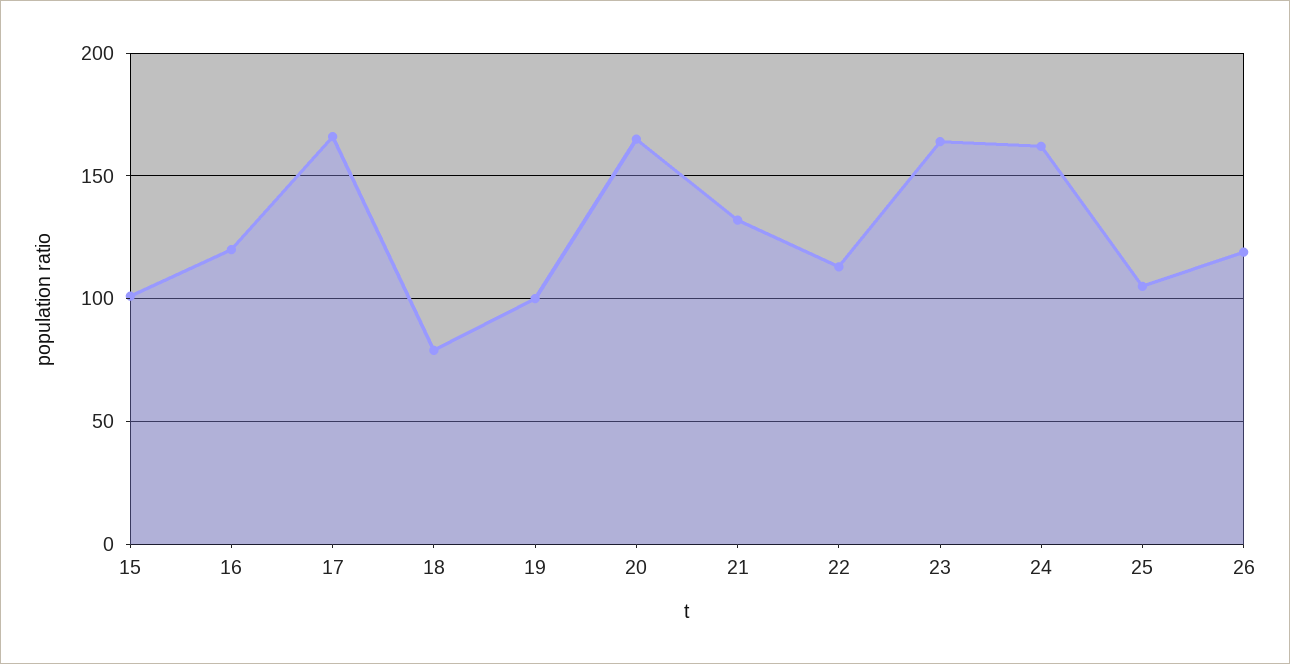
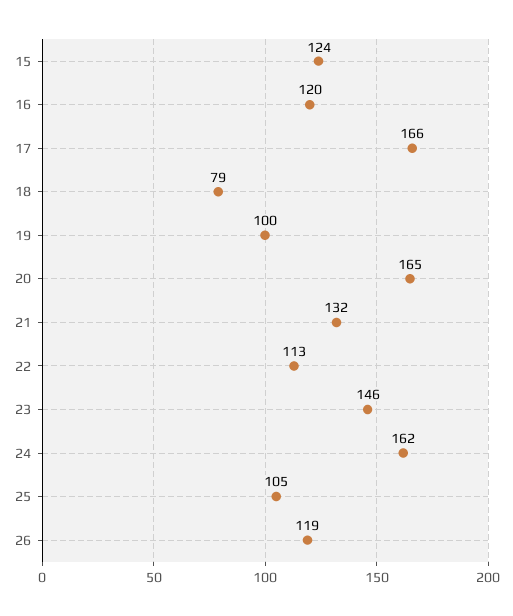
15: 100 -> 124
23: 165 -> 146

